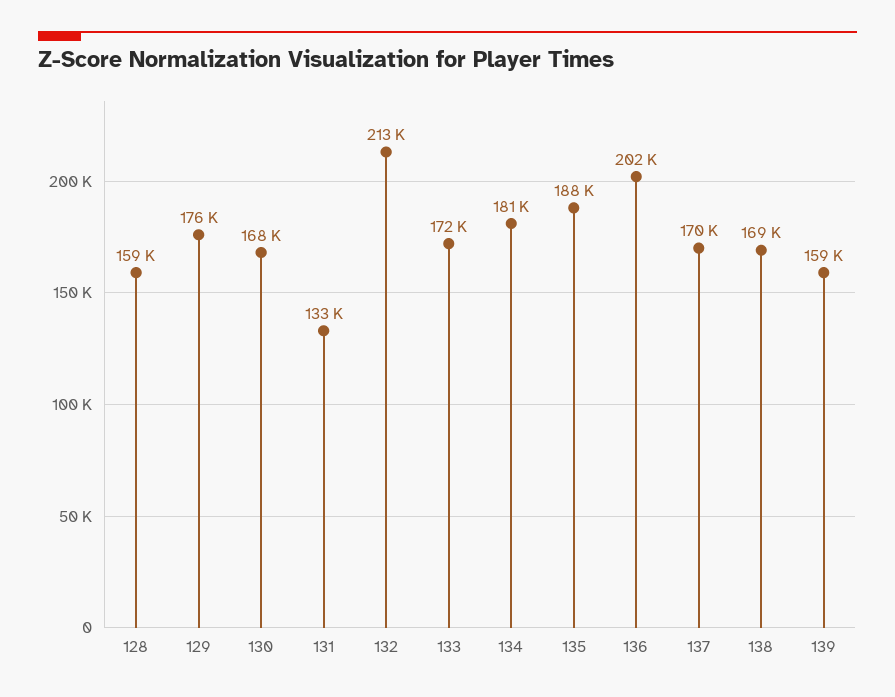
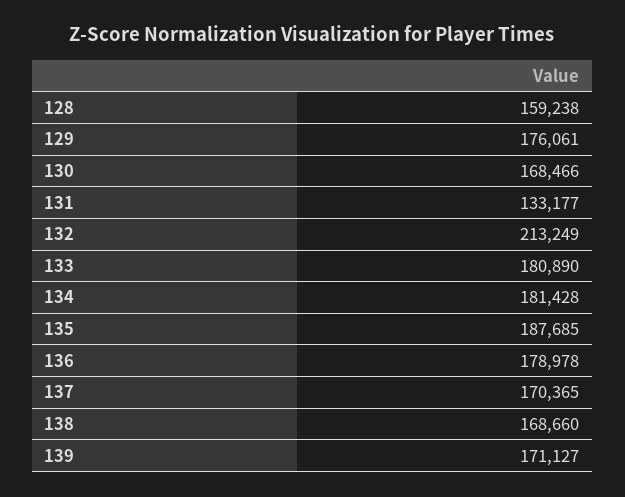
133: 172000 -> 180890
136: 202000 -> 178978
139: 159000 -> 171127

